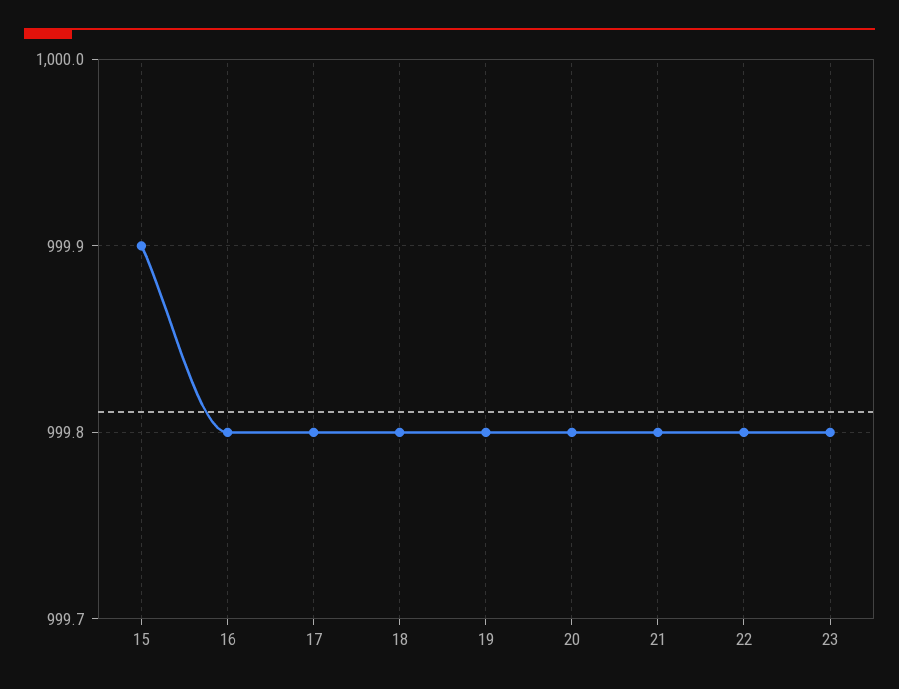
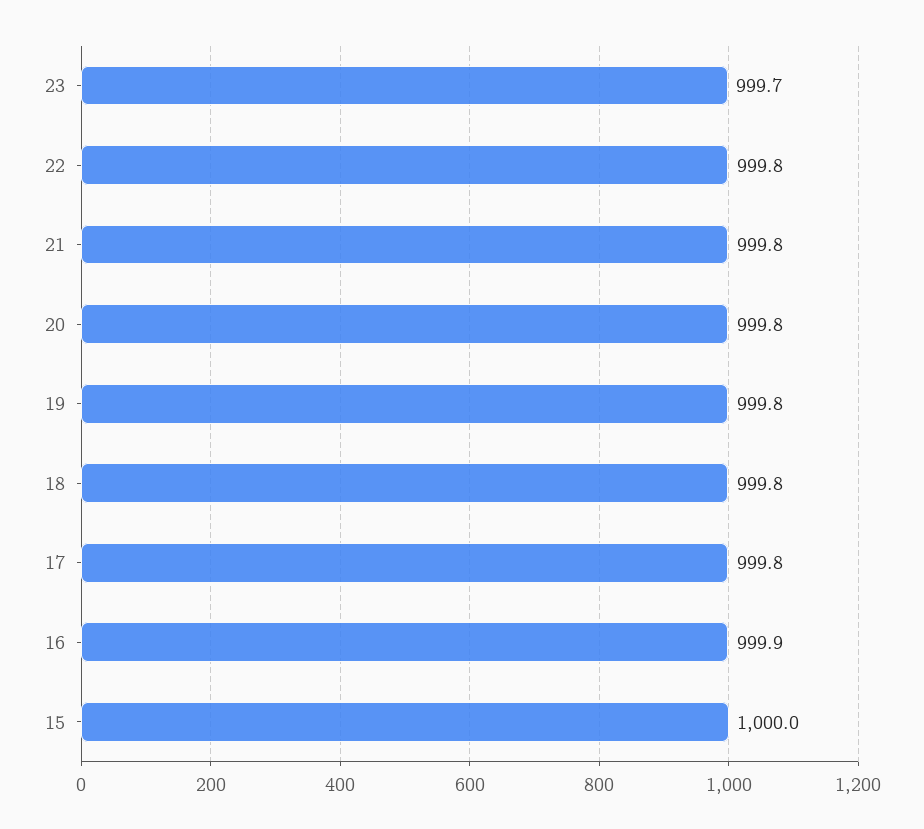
15: 999.9 -> 1000
16: 999.8 -> 999.9
23: 999.8 -> 999.7

